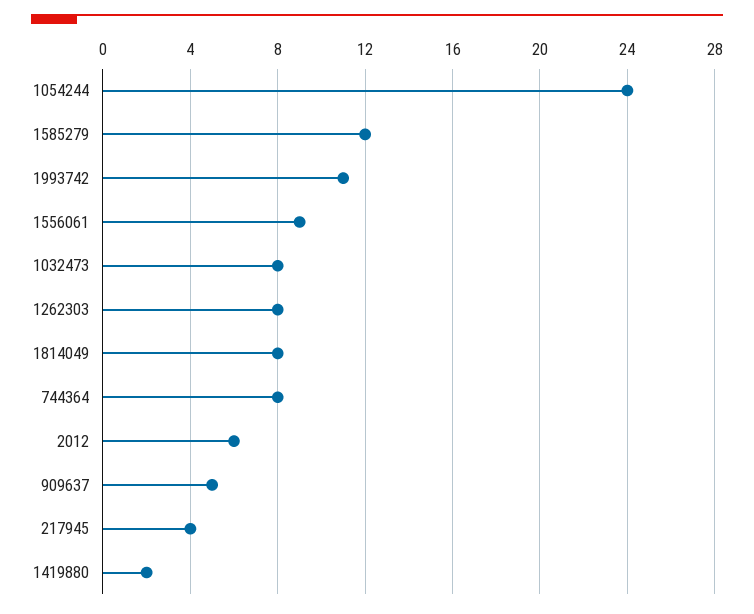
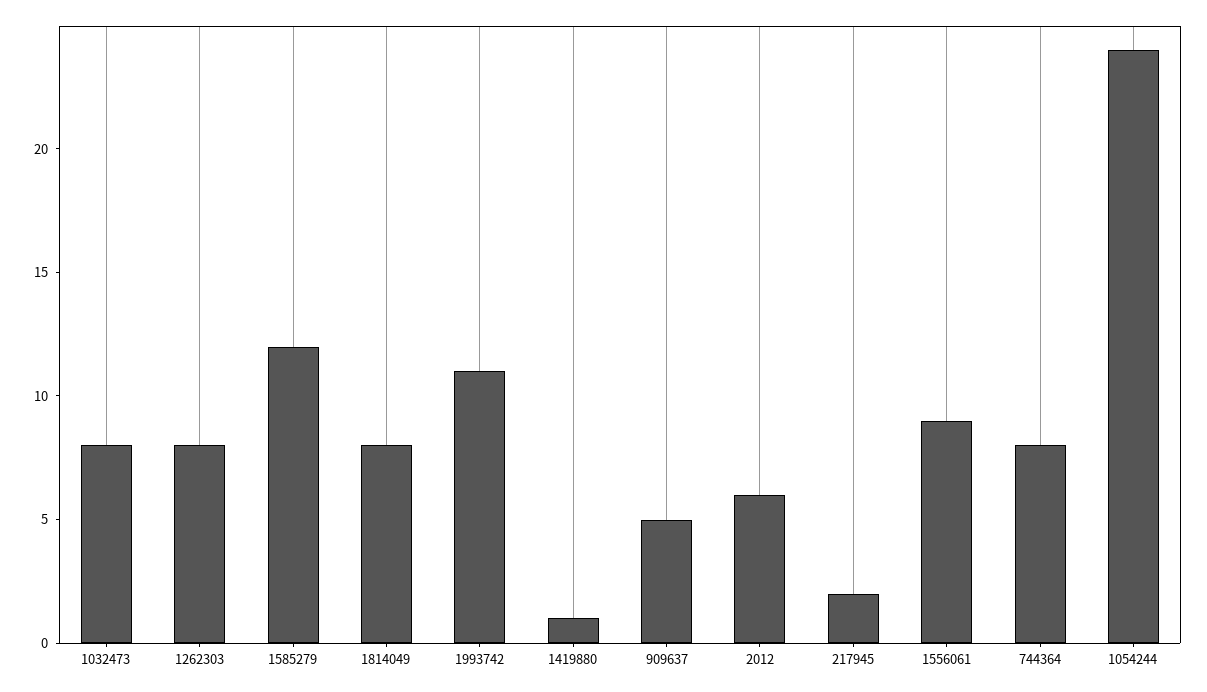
217945: 4 -> 2
1419880: 2 -> 1

